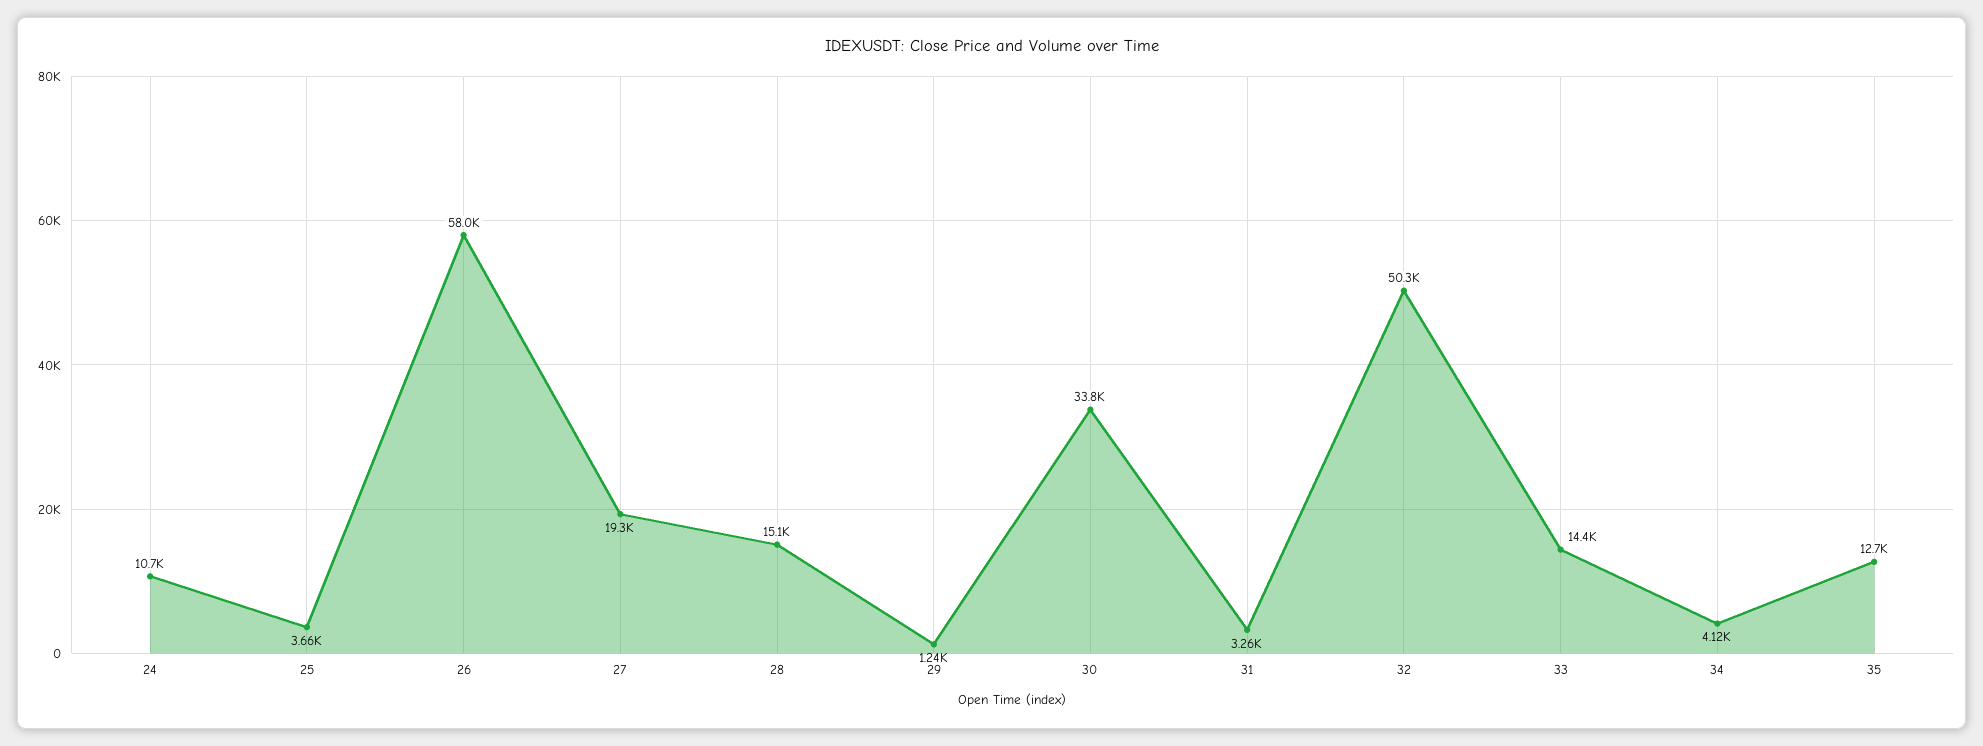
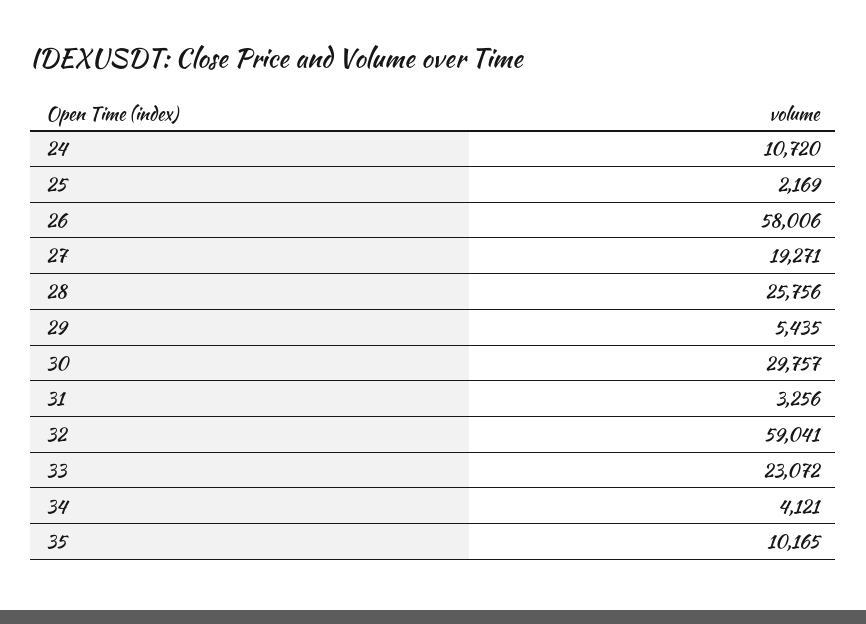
25: 3660 -> 2169
28: 15100 -> 25756
29: 1240 -> 5435
30: 33800 -> 29757
32: 50300 -> 59041
33: 14400 -> 23072
35: 12700 -> 10165

